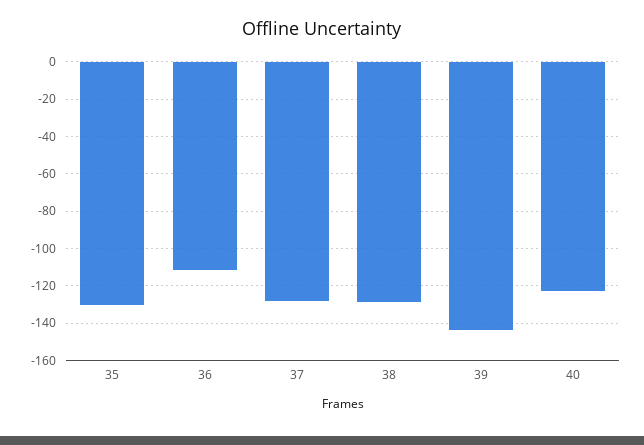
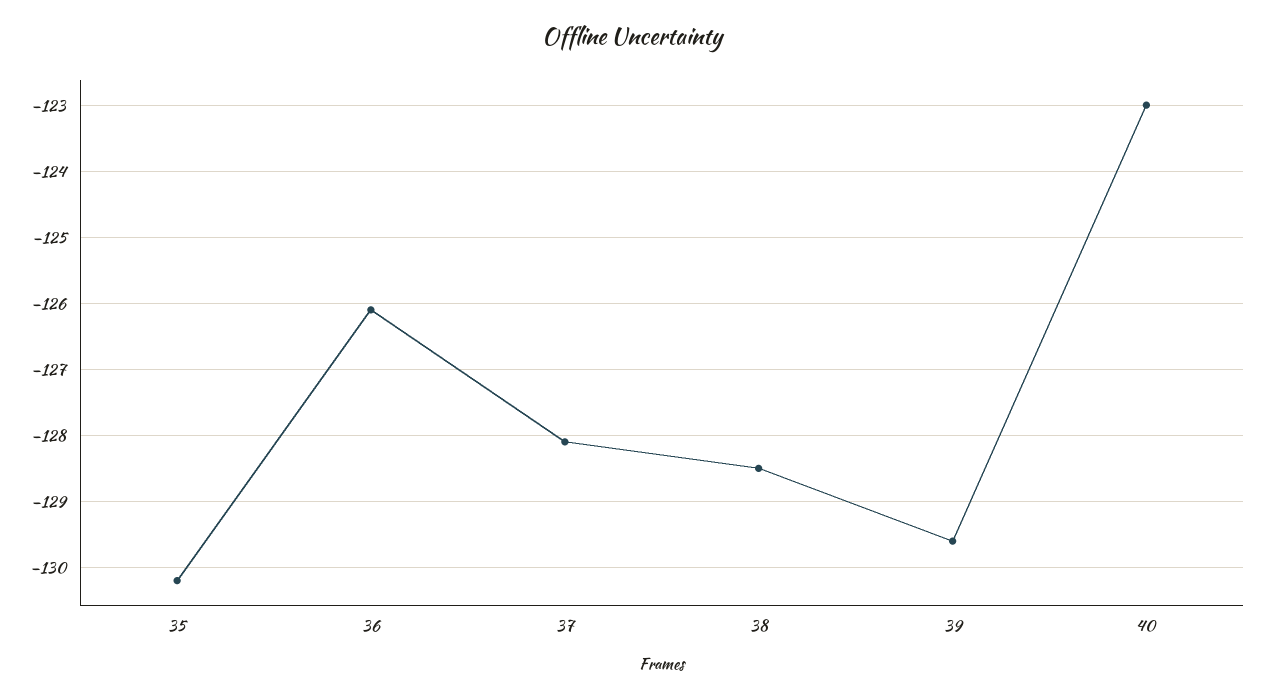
36: -110 -> -126.1
39: -145 -> -129.6

